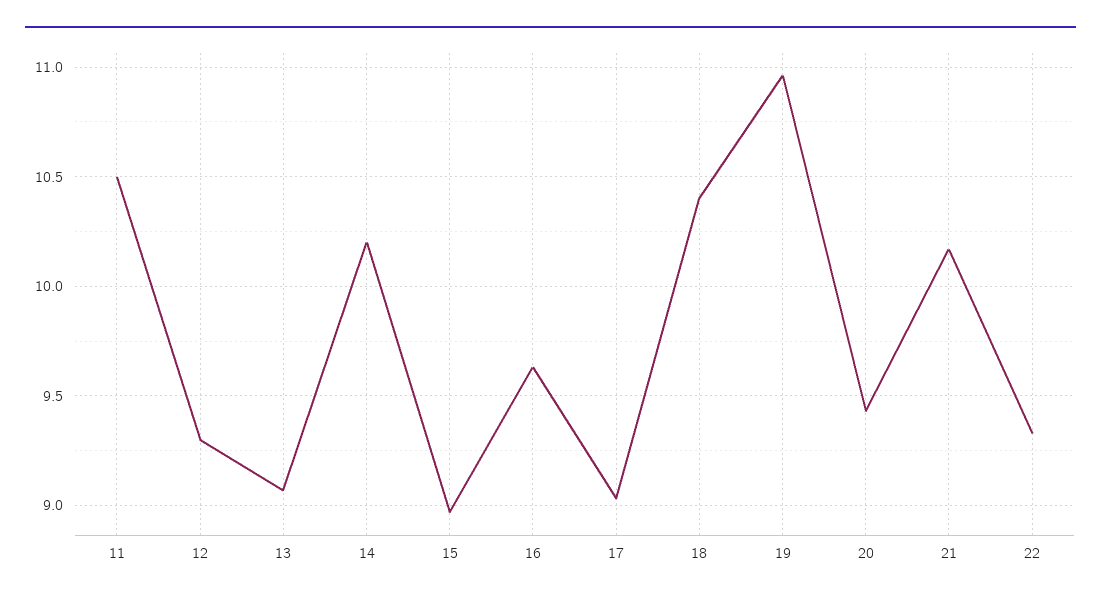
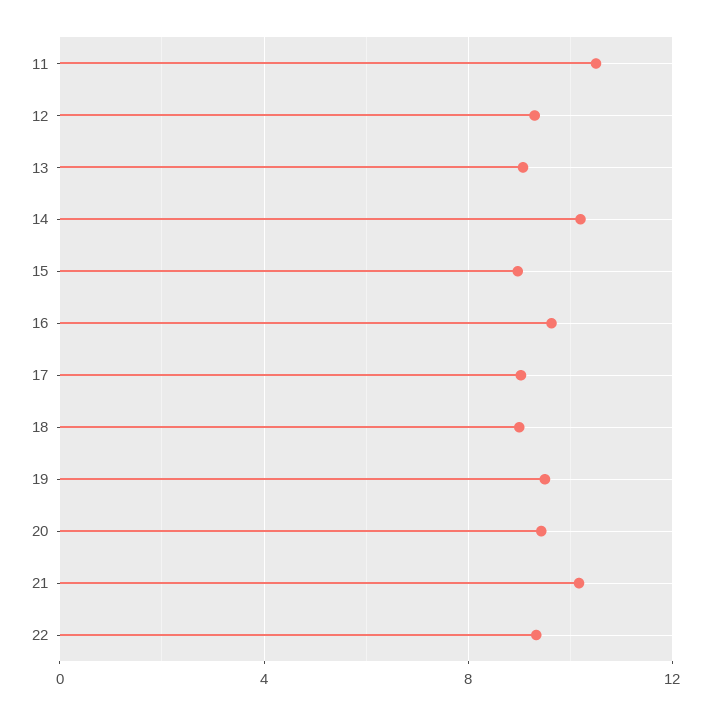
18: 10.4 -> 9
19: 10.95 -> 9.5

